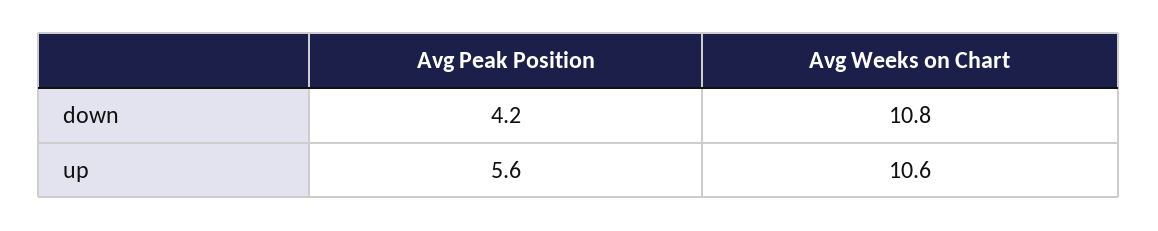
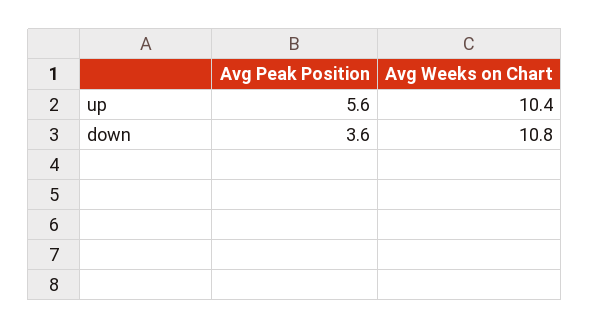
Avg Peak Position, down: 4.2 -> 3.6
Avg Weeks on Chart, up: 10.6 -> 10.4

